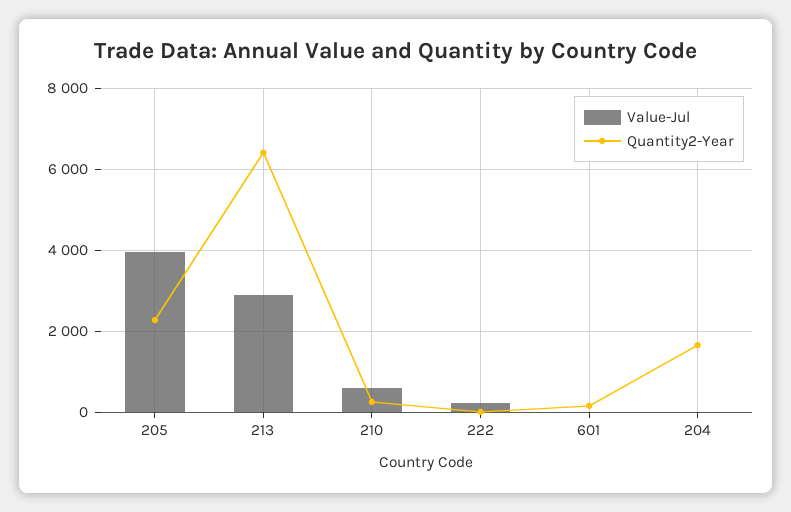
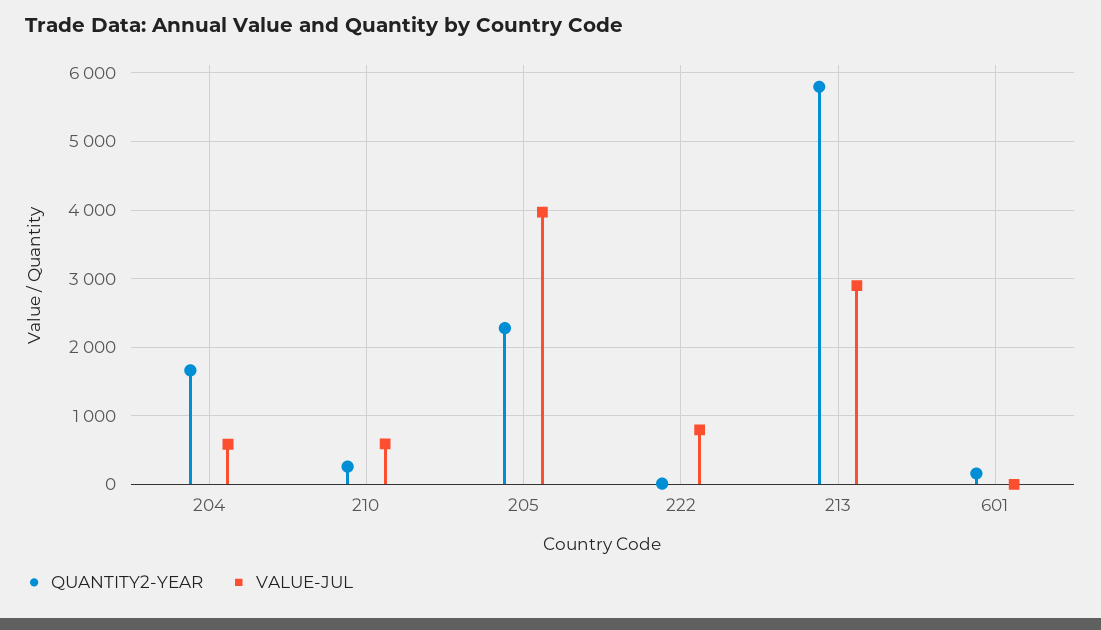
Quantity2-Year, 213: 6400 -> 5800
Value-Jul, 222: 200 -> 800
Value-Jul, 204: 0 -> 600

